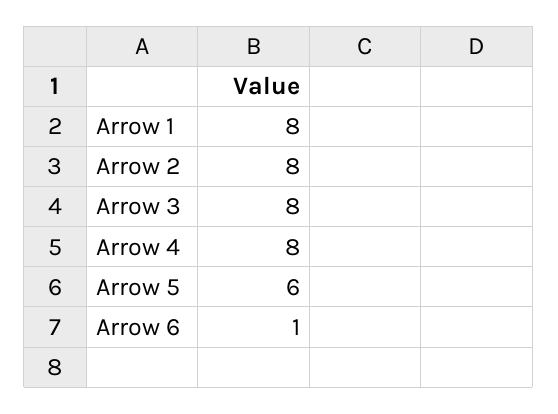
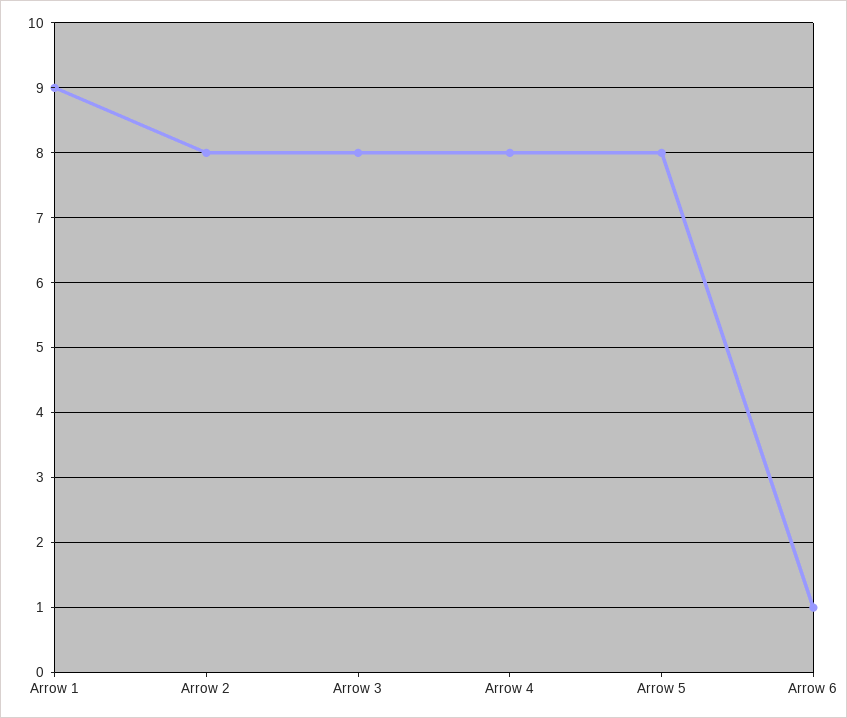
Arrow 1: 8 -> 9
Arrow 5: 6 -> 8

